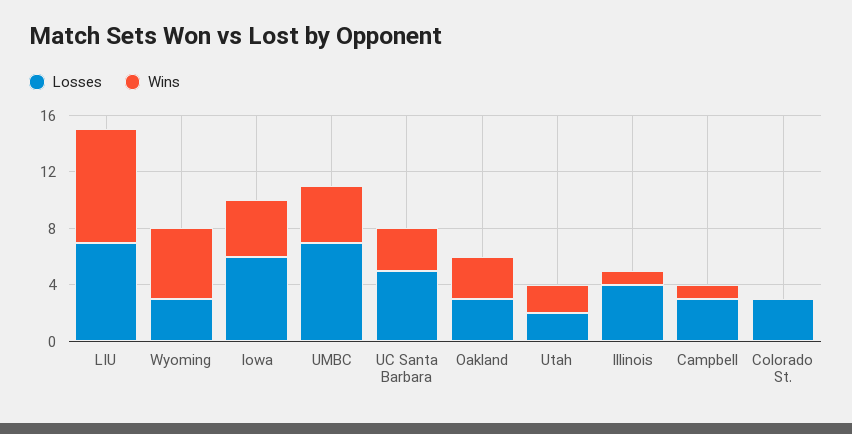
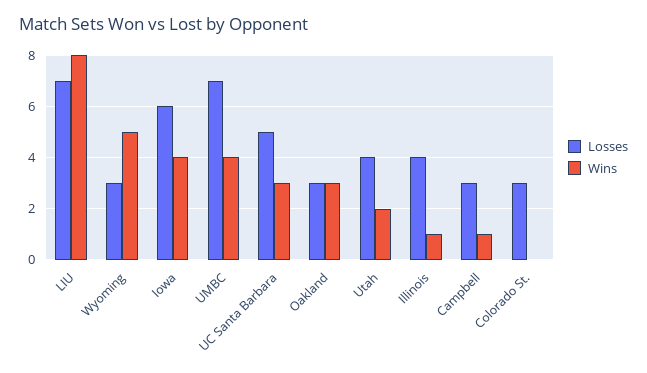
Losses, Utah: 2 -> 4

